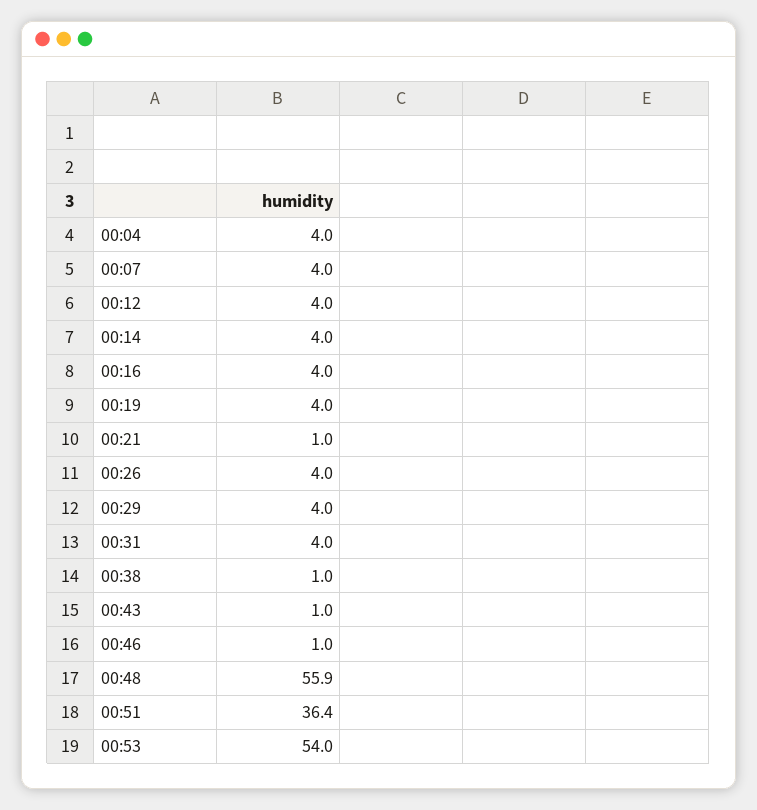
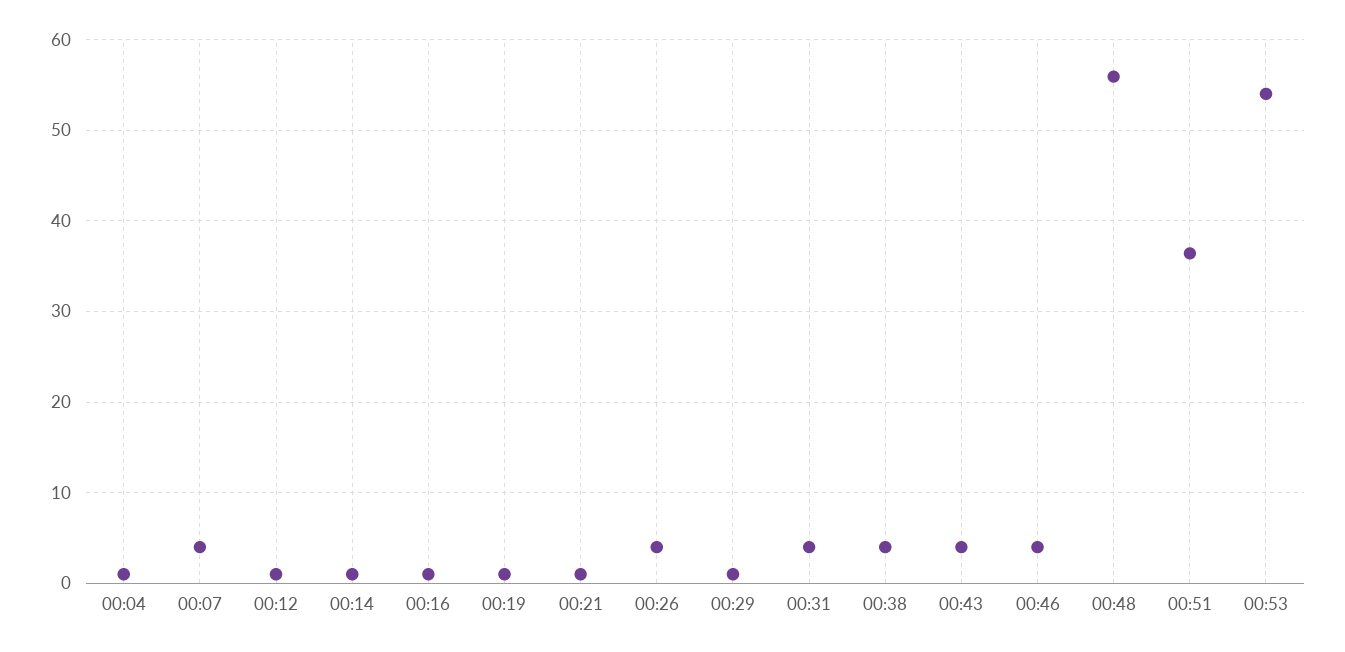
00:04: 4 -> 1
00:12: 4 -> 1
00:14: 4 -> 1
00:16: 4 -> 1
00:19: 4 -> 1
00:29: 4 -> 1
00:38: 1 -> 4
00:43: 1 -> 4
00:46: 1 -> 4

